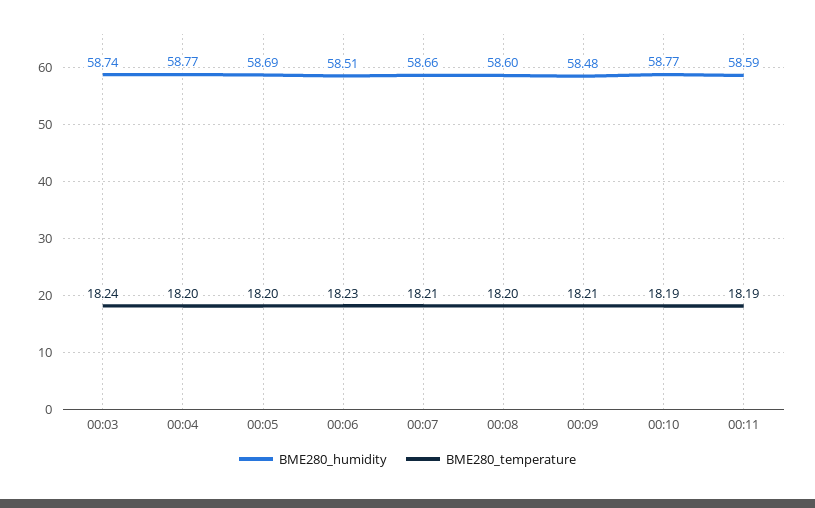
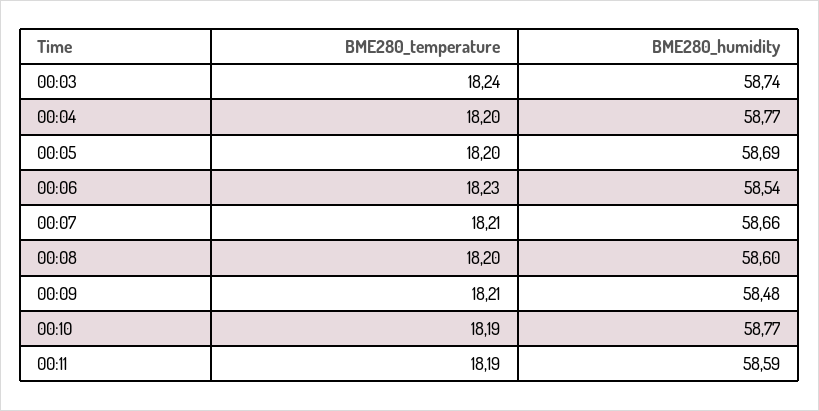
BME280_humidity, 00:06: 58.51 -> 58.54

